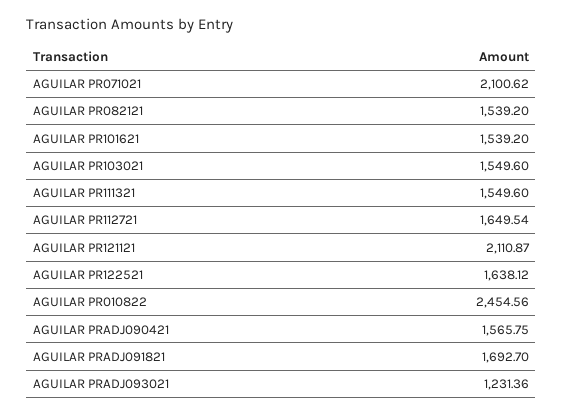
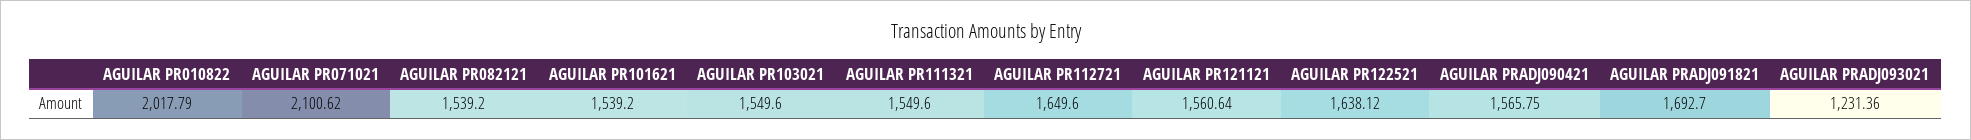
AGUILAR PR112721: 1649.54 -> 1649.6
AGUILAR PR121121: 2110.87 -> 1560.64
AGUILAR PR010822: 2454.56 -> 2017.79

